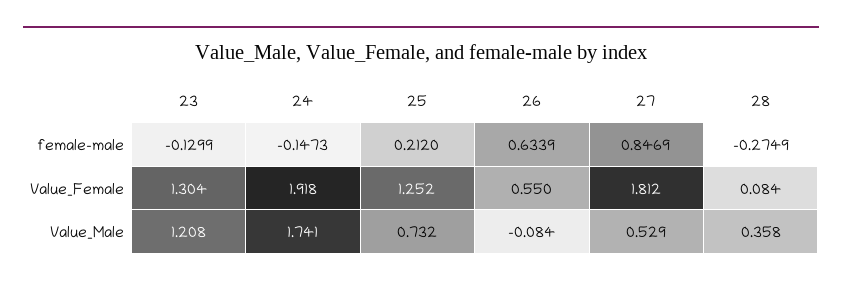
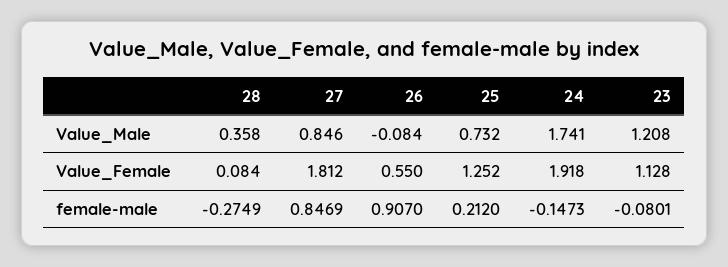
23, female-male: -0.1299 -> -0.0801
26, female-male: 0.6339 -> 0.907
23, Value_Female: 1.304 -> 1.128
27, Value_Male: 0.529 -> 0.846

